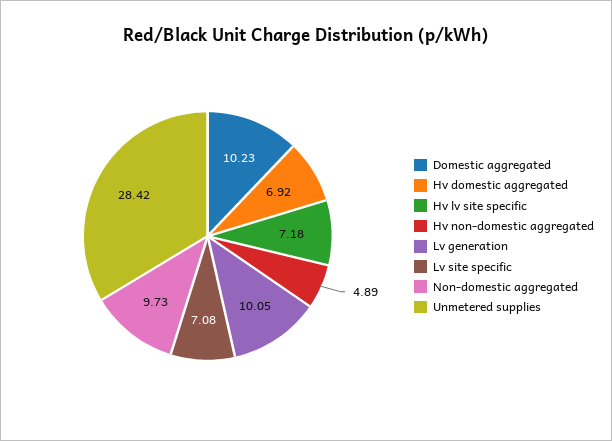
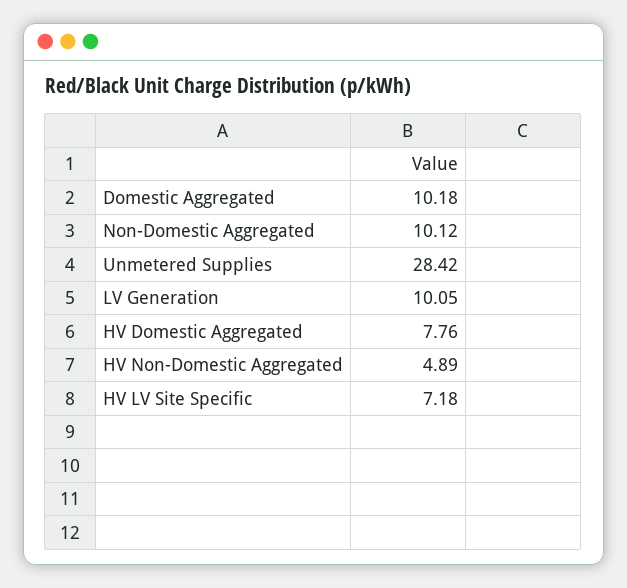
Domestic aggregated: 10.23 -> 10.18
Hv domestic aggregated: 6.92 -> 7.76
Lv site specific: 7.08 -> none
Non-domestic aggregated: 9.73 -> 10.12

